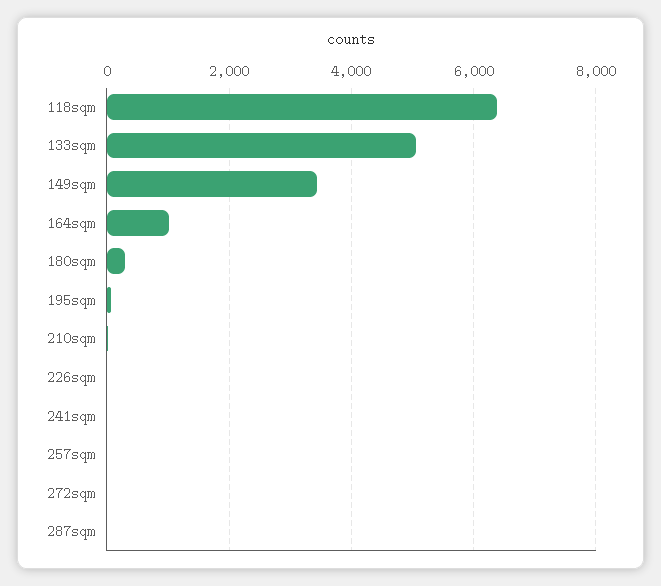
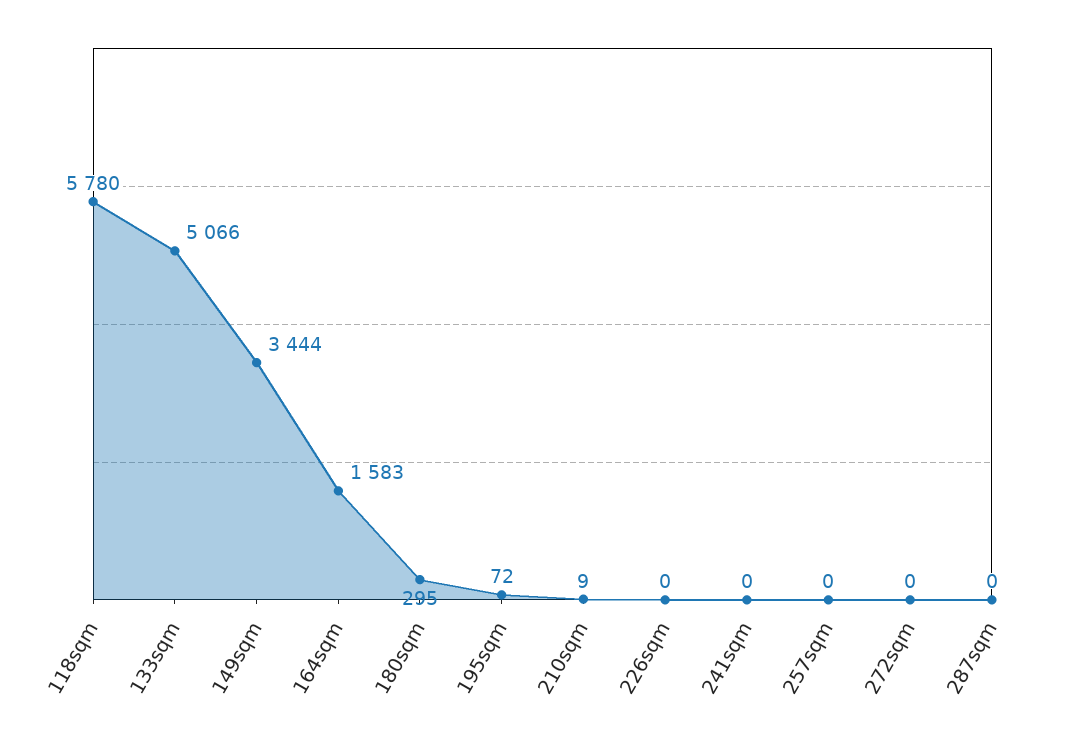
118sqm: 6400 -> 5780
164sqm: 1000 -> 1583

